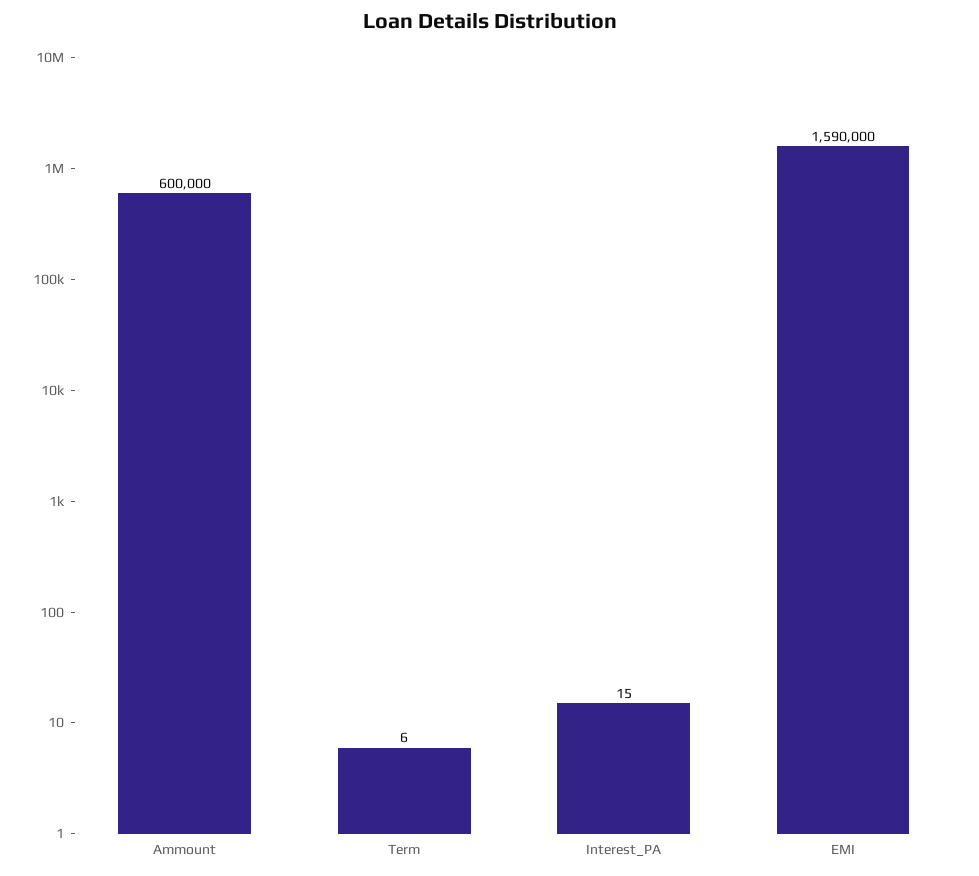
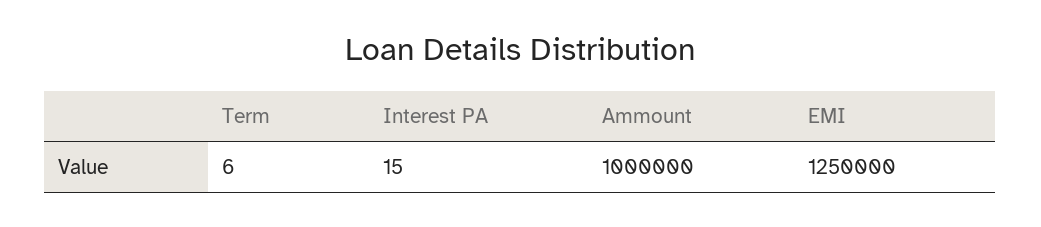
Ammount: 600000 -> 1000000
EMI: 1590000 -> 1250000

